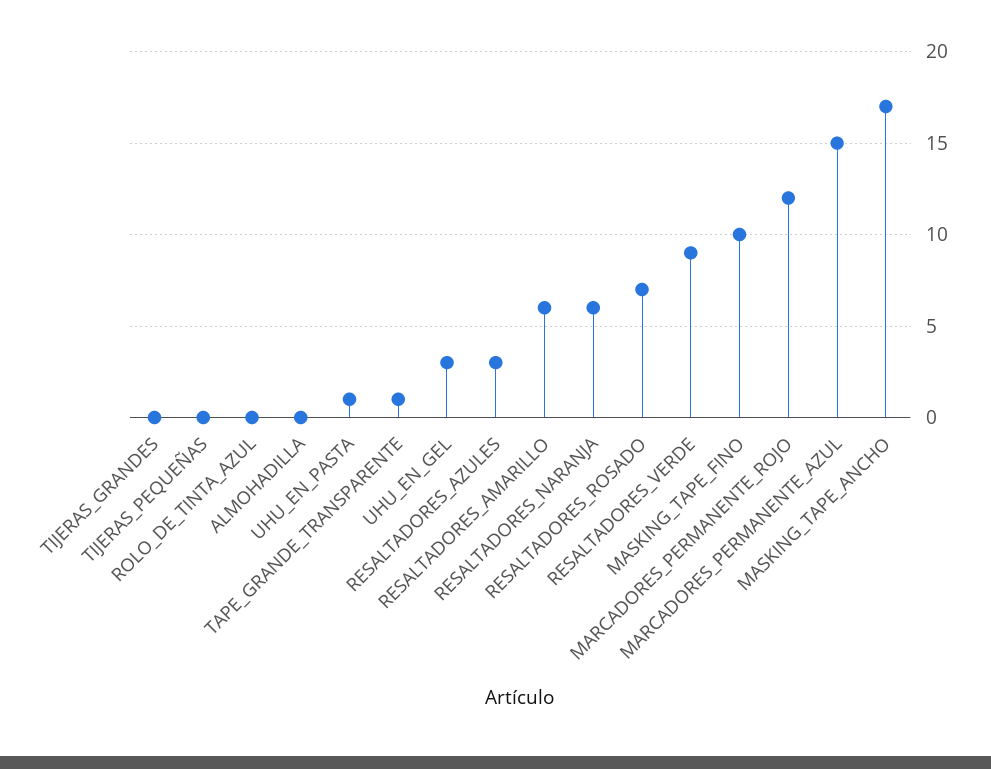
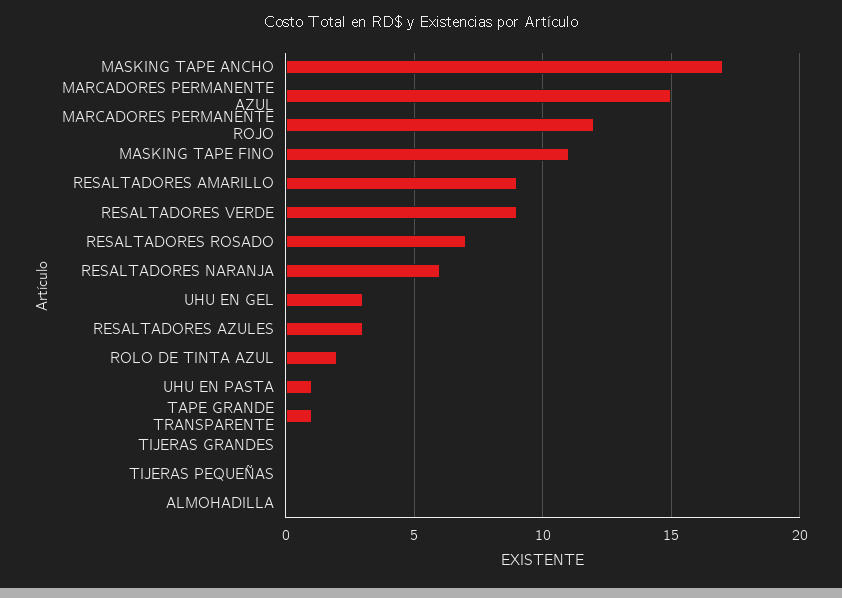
ROLO_DE_TINTA_AZUL: 0 -> 2
RESALTADORES_AMARILLO: 6 -> 9
MASKING_TAPE_FINO: 10 -> 11

